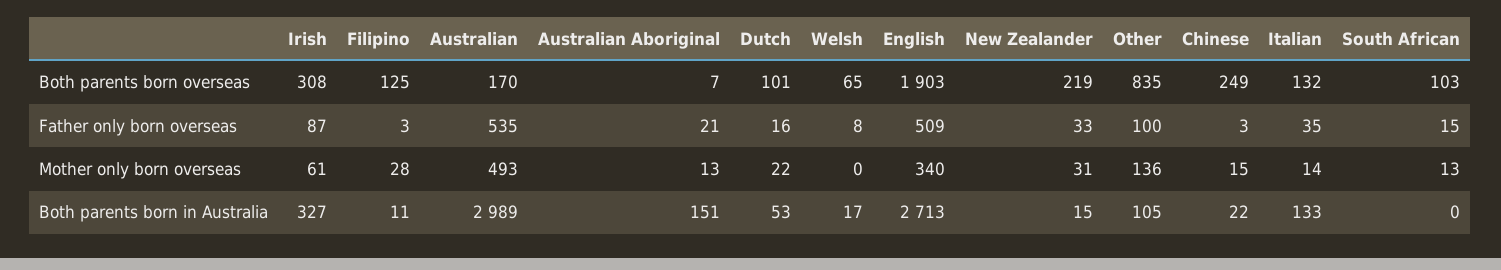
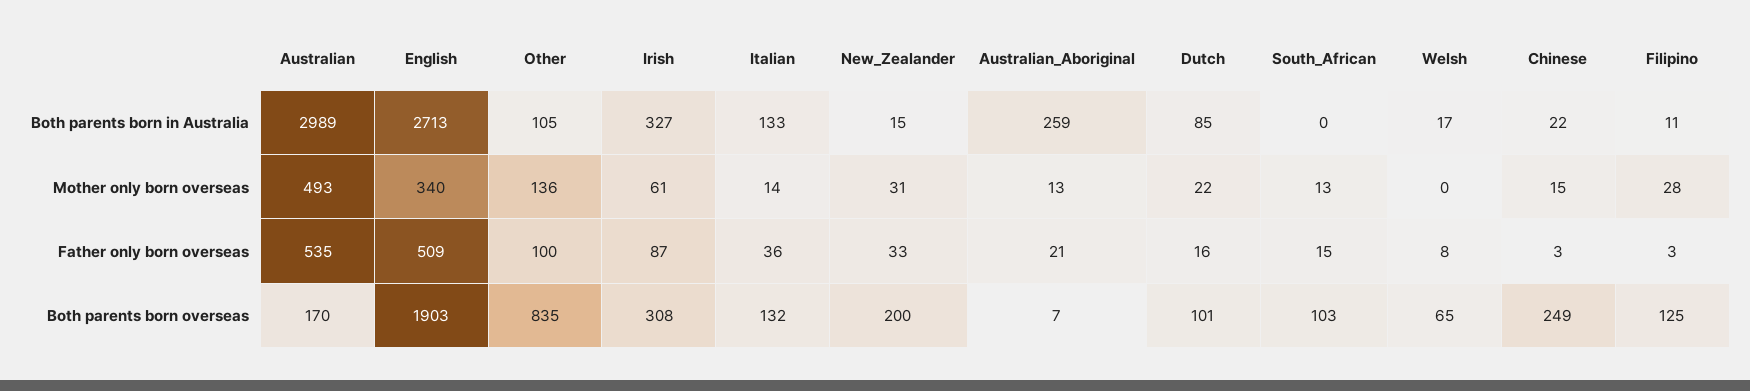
New Zealander, Both parents born overseas: 219 -> 200
Italian, Father only born overseas: 35 -> 36
Australian Aboriginal, Both parents born in Australia: 151 -> 259
Dutch, Both parents born in Australia: 53 -> 85

